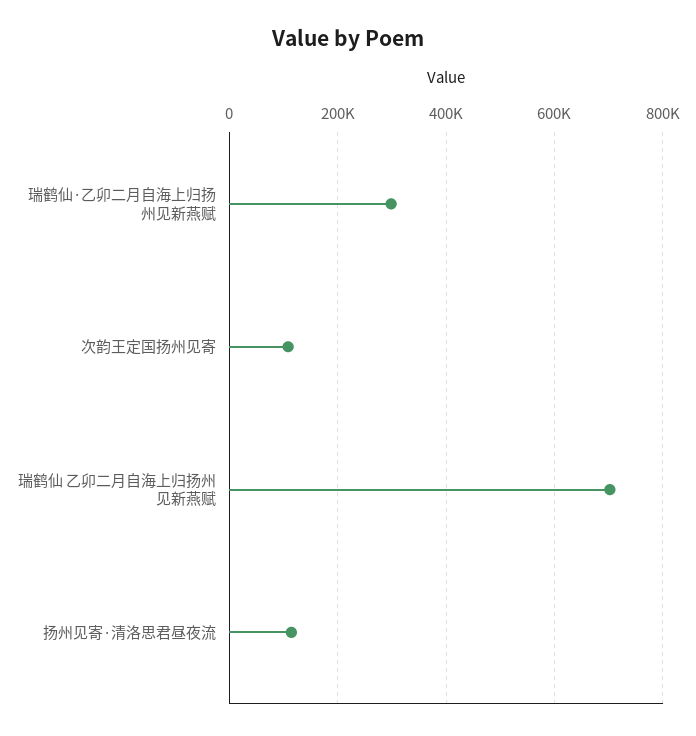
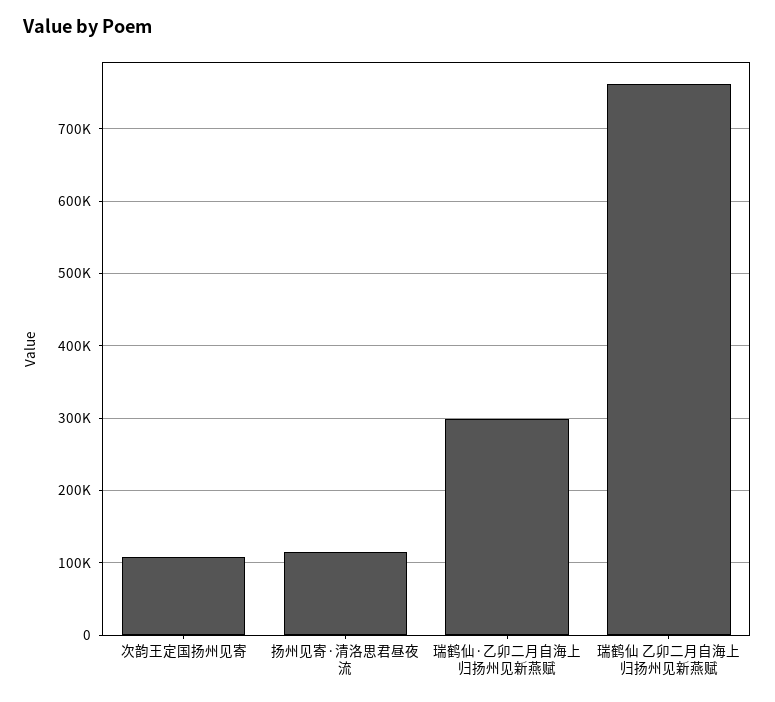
瑞鹤仙 乙卯二月自海上归扬州见新燕赋: 700000 -> 760000

